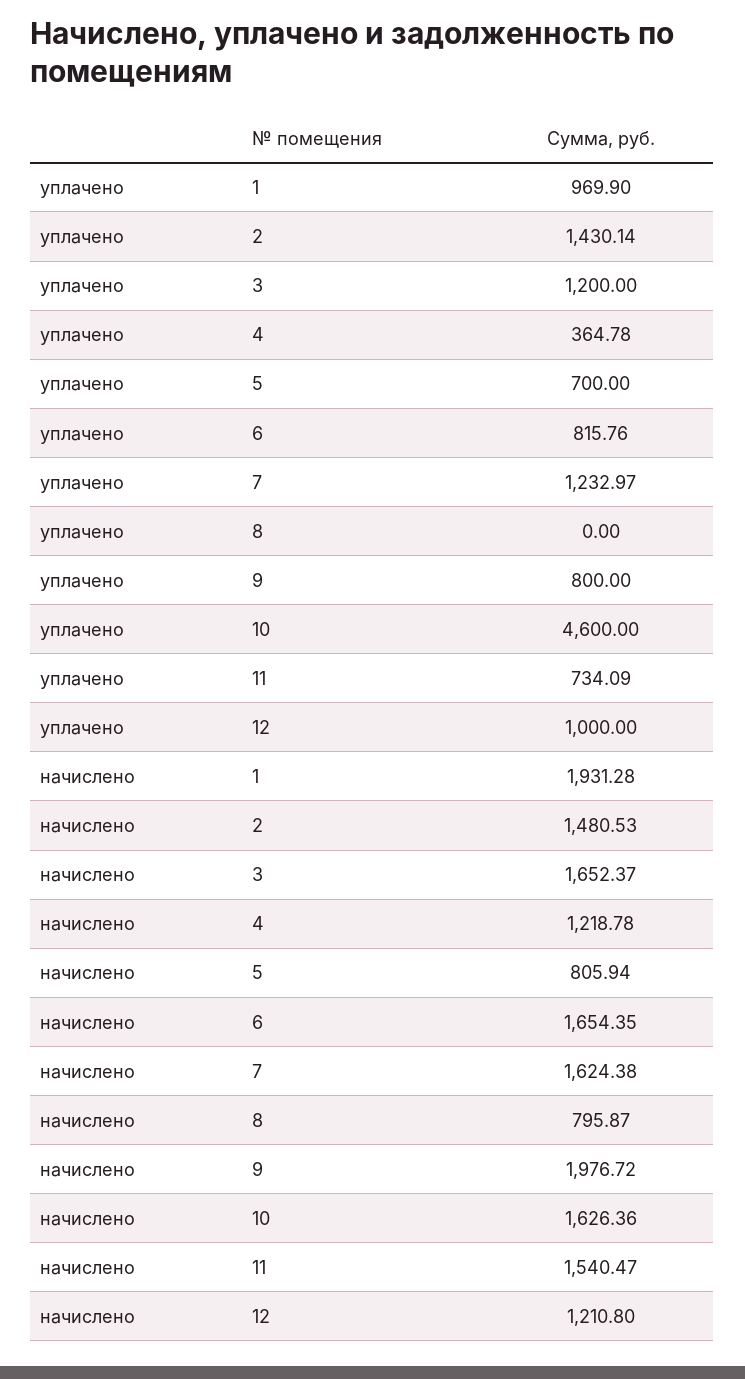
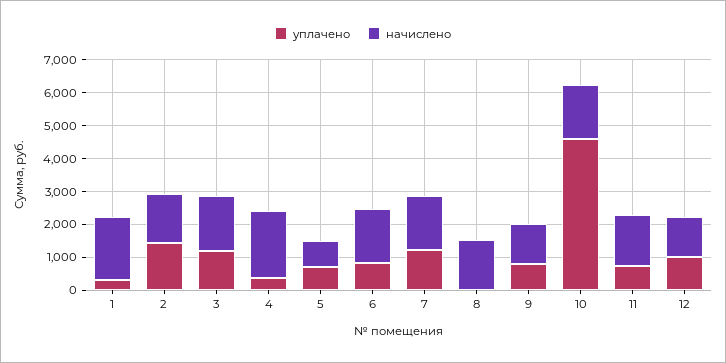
уплачено, 1: 969.9 -> 250
начислено, 4: 1218.78 -> 2000
начислено, 8: 795.87 -> 1500
начислено, 9: 1976.72 -> 1250

